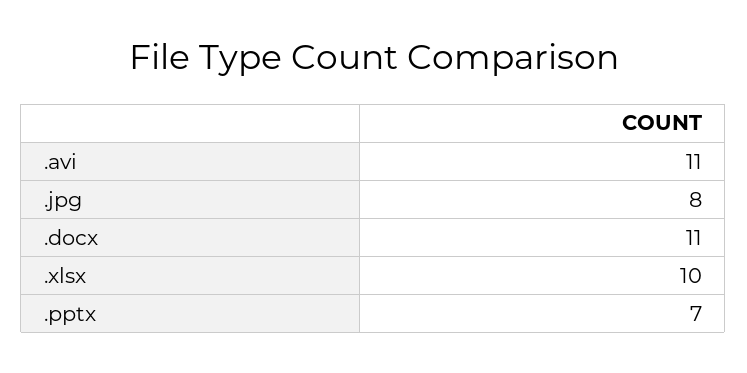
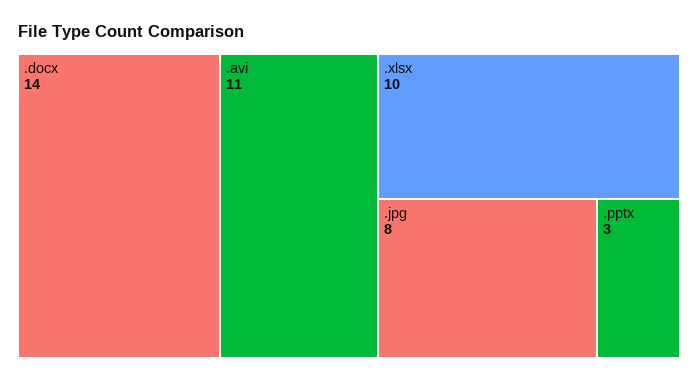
.docx: 11 -> 14
.pptx: 7 -> 3

